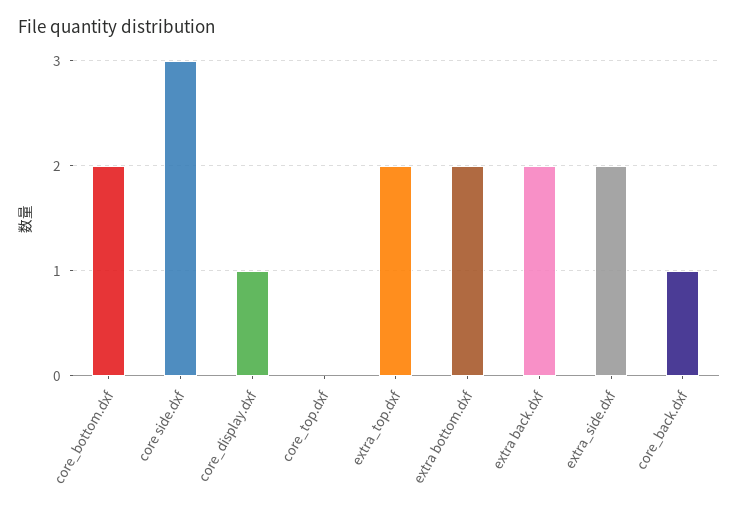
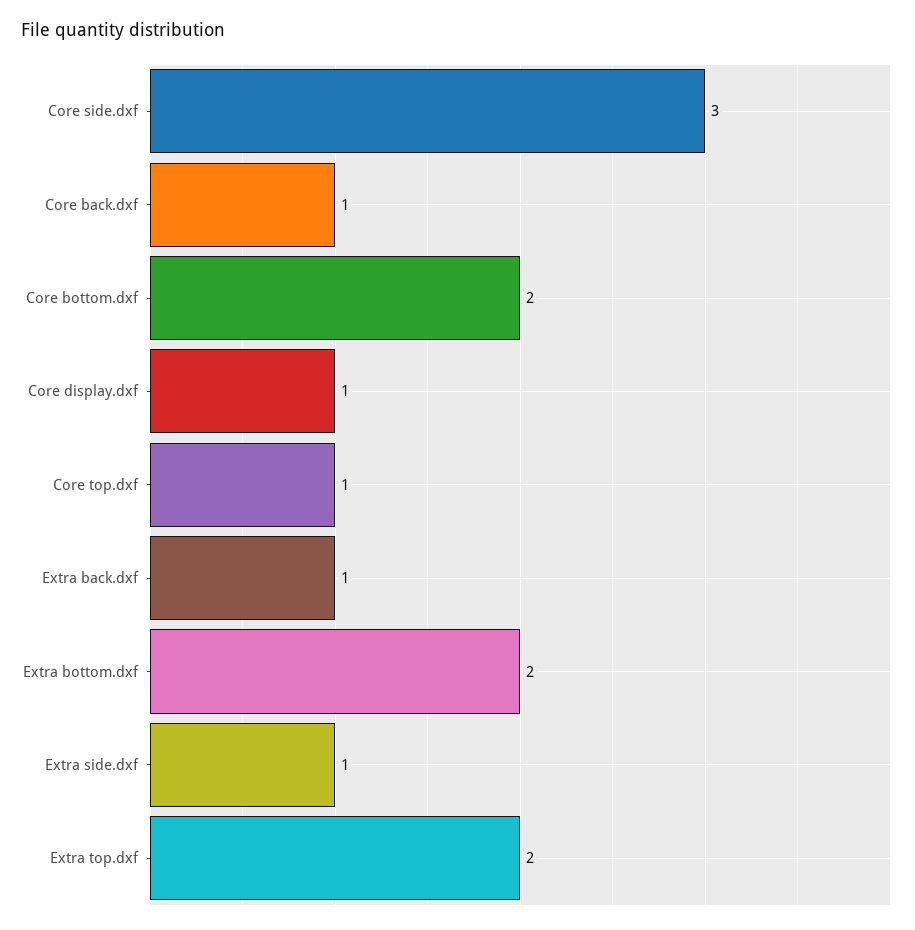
core_top.dxf: 0 -> 1
extra back.dxf: 2 -> 1
extra_side.dxf: 2 -> 1

